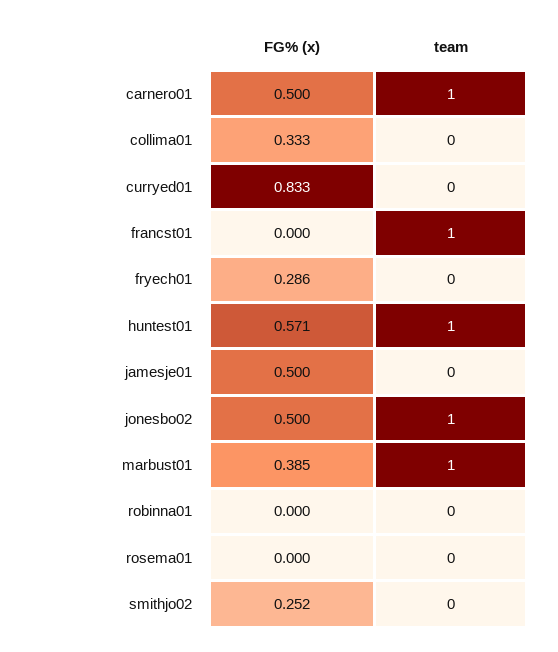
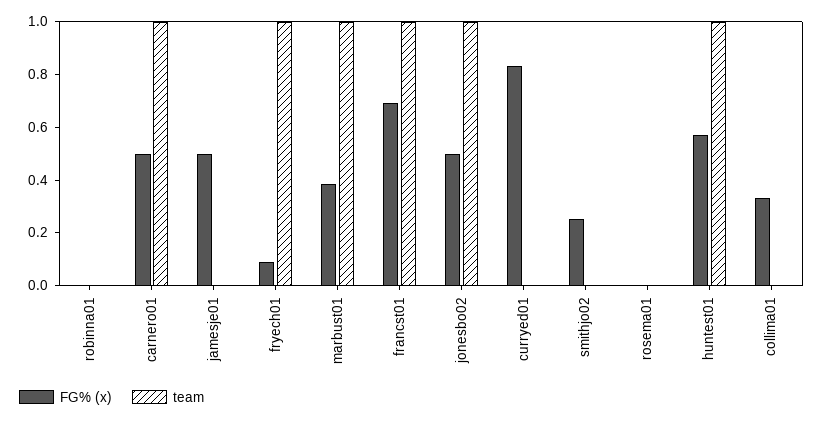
FG% (x), francst01: 0 -> 0.7
FG% (x), fryech01: 0.286 -> 0.1
team, fryech01: 0 -> 1

